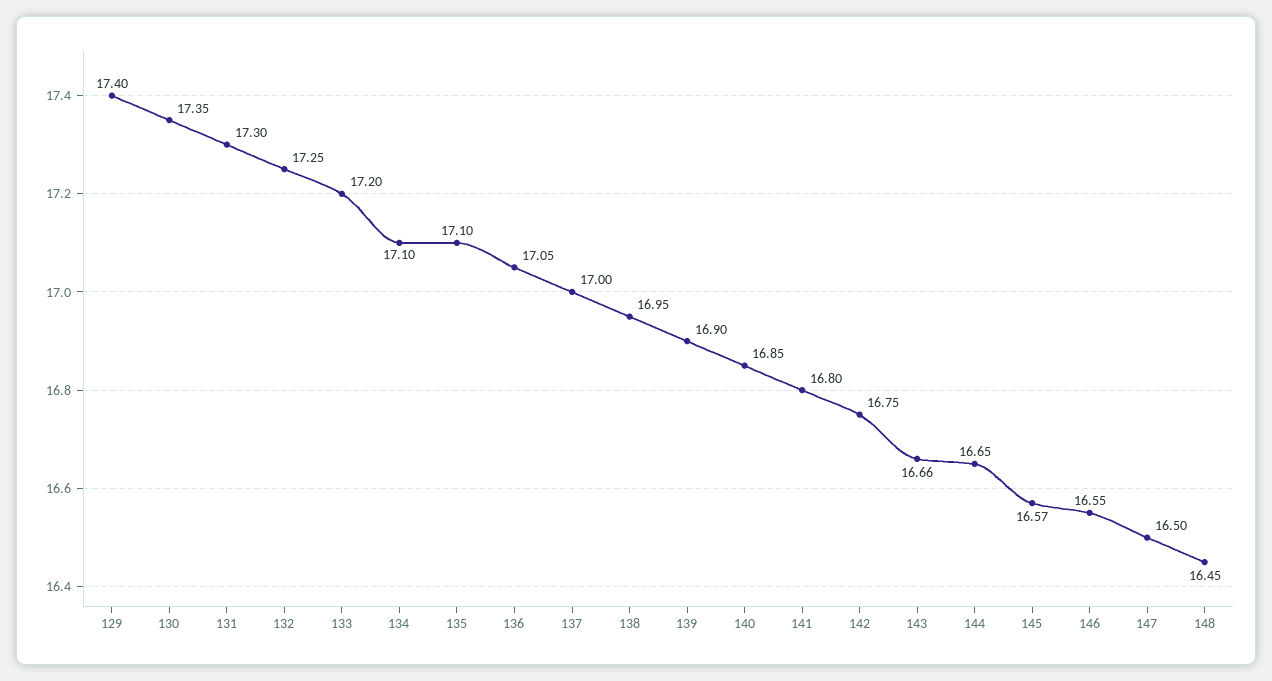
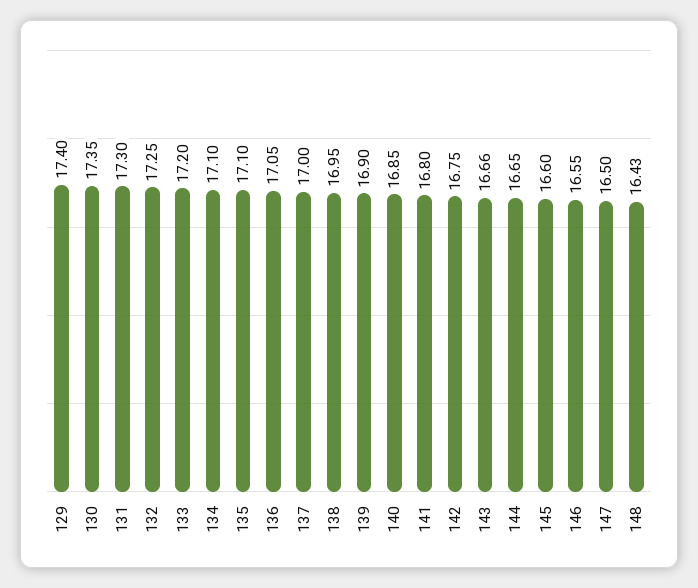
145: 16.57 -> 16.6
148: 16.45 -> 16.43

